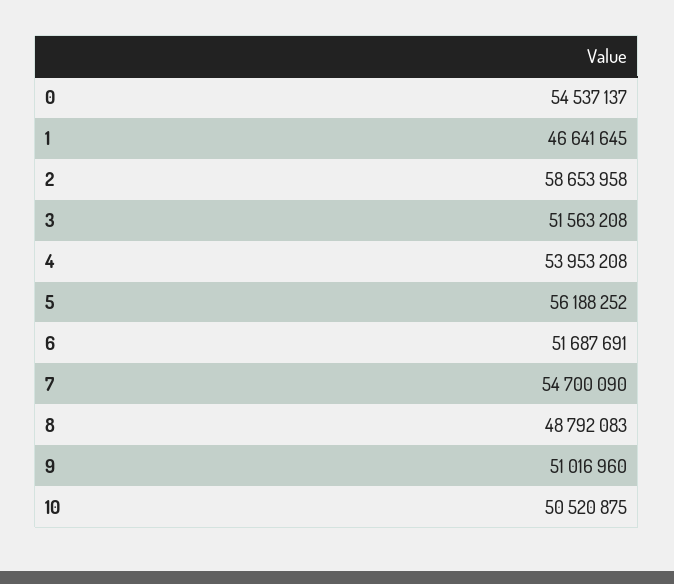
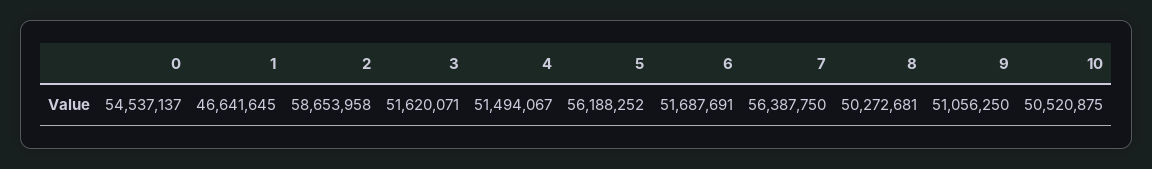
3: 51563208 -> 51620071
4: 53953208 -> 51494067
7: 54700090 -> 56387750
8: 48792083 -> 50272681
9: 51016960 -> 51056250

